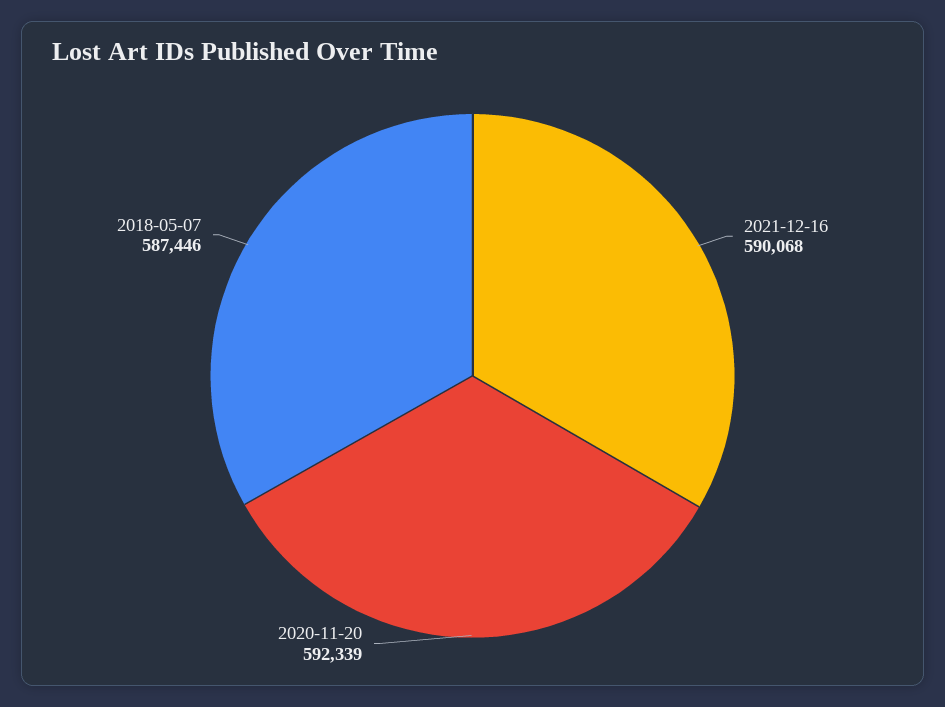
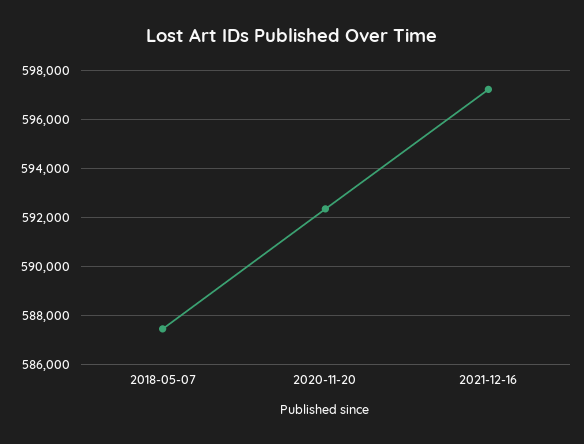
2021-12-16: 590068 -> 597250

